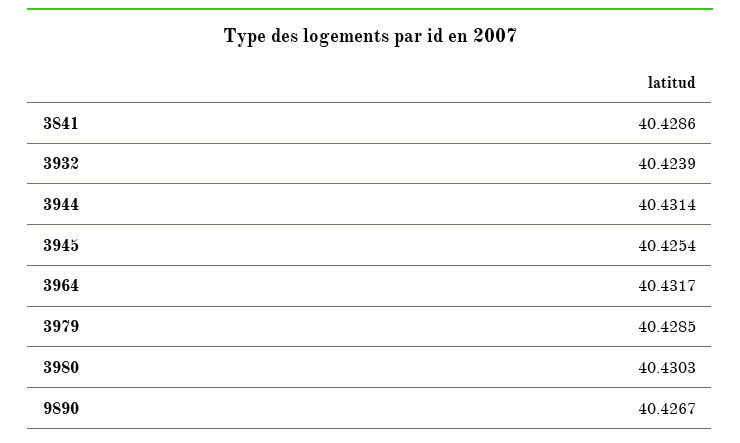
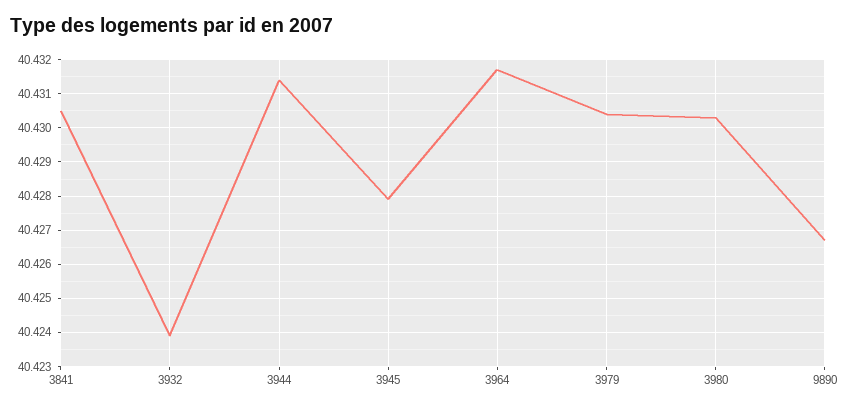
3841: 40.4286 -> 40.4305
3945: 40.4254 -> 40.428
3979: 40.4285 -> 40.4305

